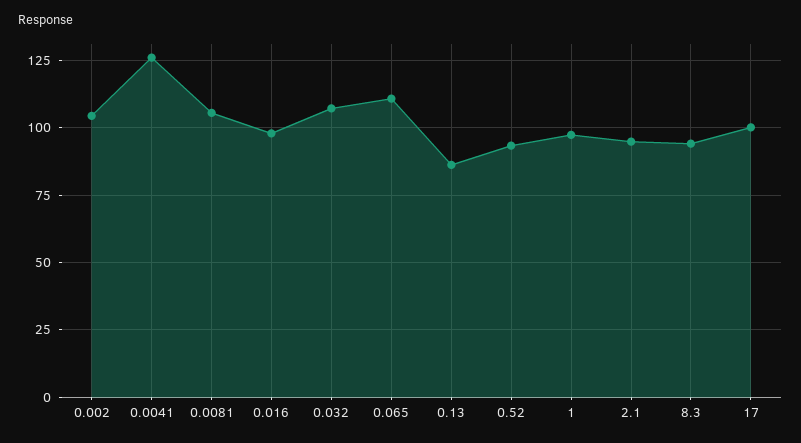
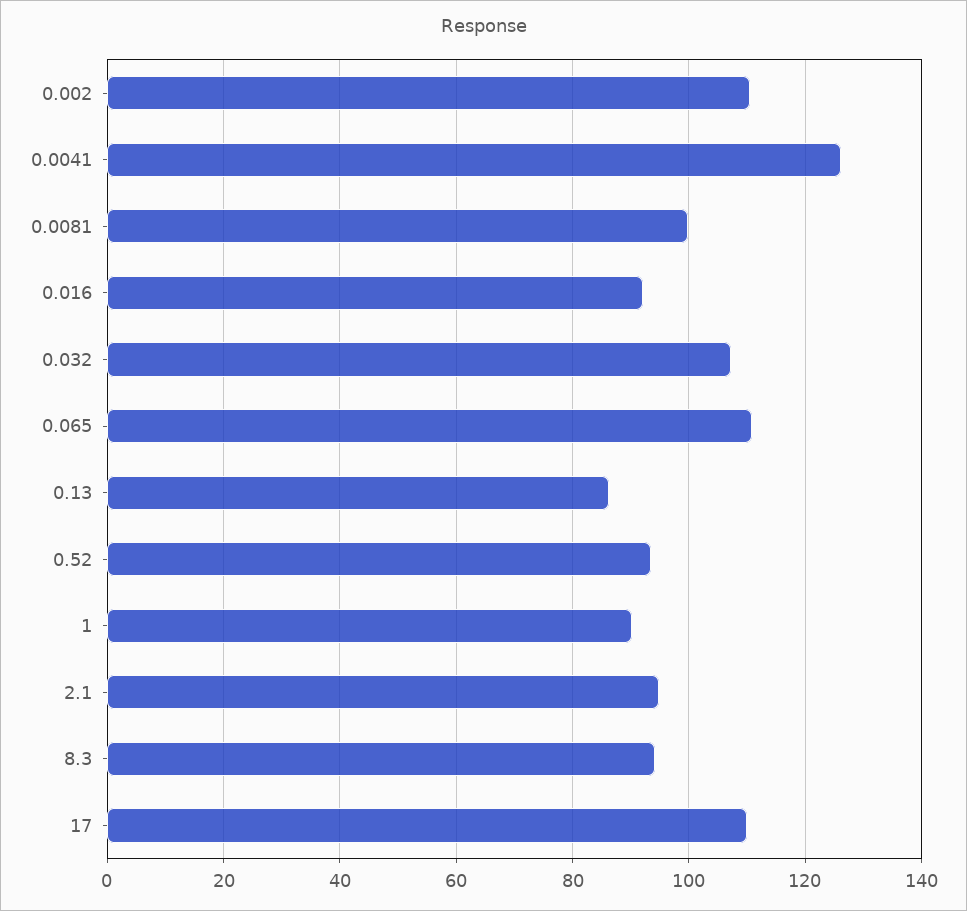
0.002: 105 -> 110
0.0081: 105 -> 100
0.016: 97.5 -> 92
1: 97.5 -> 90
17: 100 -> 110

